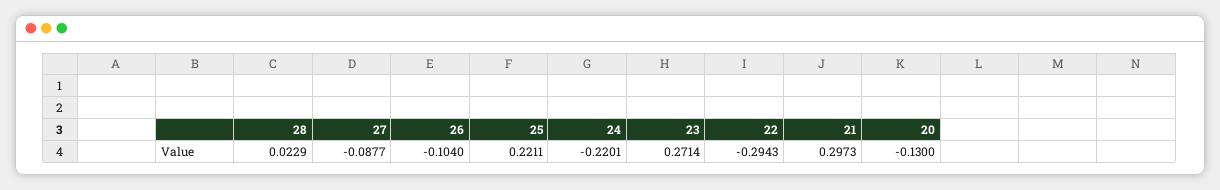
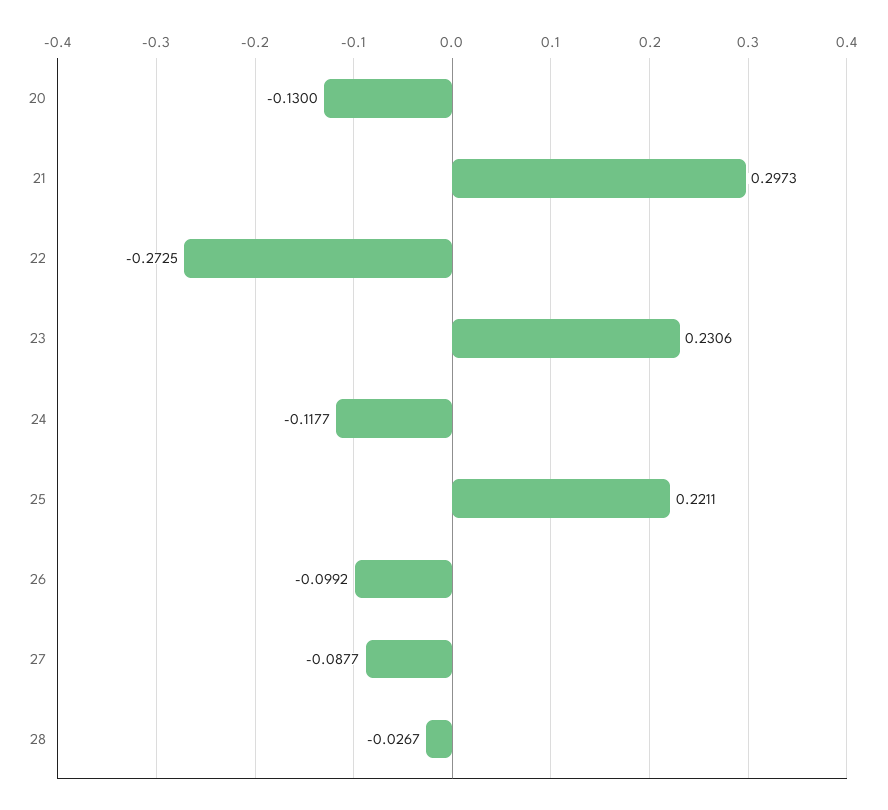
28: 0.0229 -> -0.0267
26: -0.104 -> -0.0992
24: -0.2201 -> -0.1177
23: 0.2714 -> 0.2306
22: -0.2943 -> -0.2725

